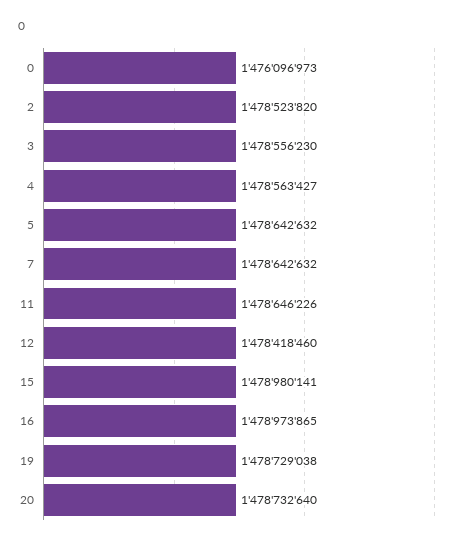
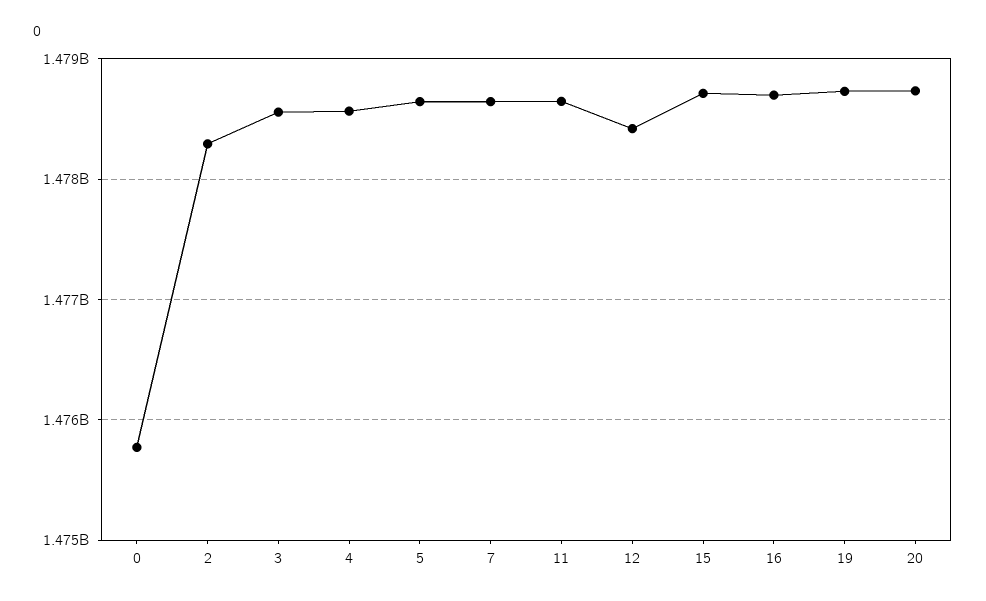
0: 1476096973 -> 1475800000
2: 1478523820 -> 1478300000
15: 1478980141 -> 1478700000
16: 1478973865 -> 1478700000

